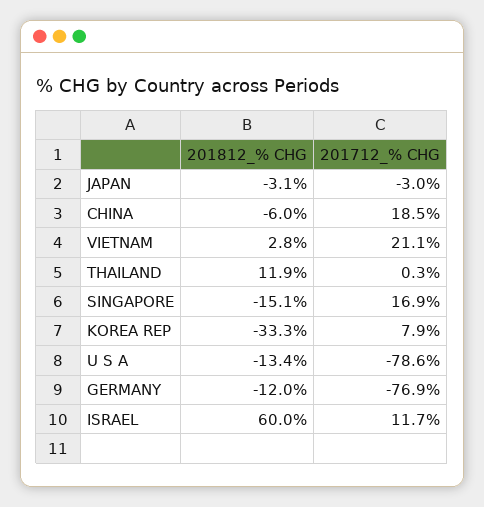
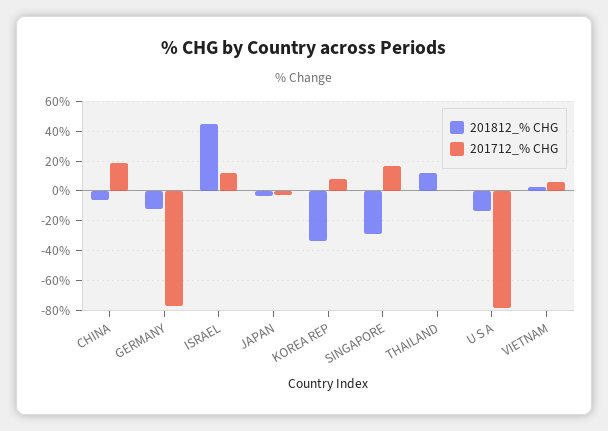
201712_% CHG, VIETNAM: 21.1 -> 5
201812_% CHG, SINGAPORE: -15.1 -> -30
201812_% CHG, ISRAEL: 60 -> 45

